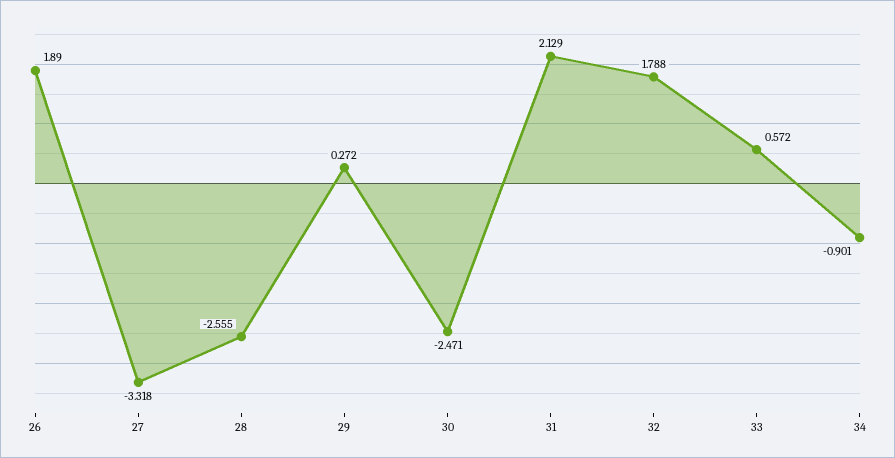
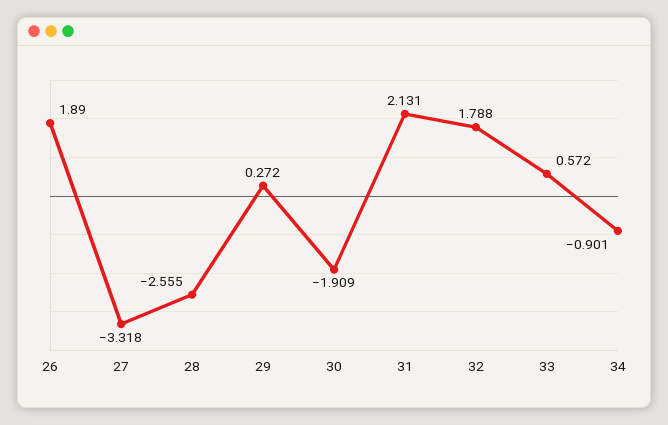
30: -2.471 -> -1.909
31: 2.129 -> 2.131

